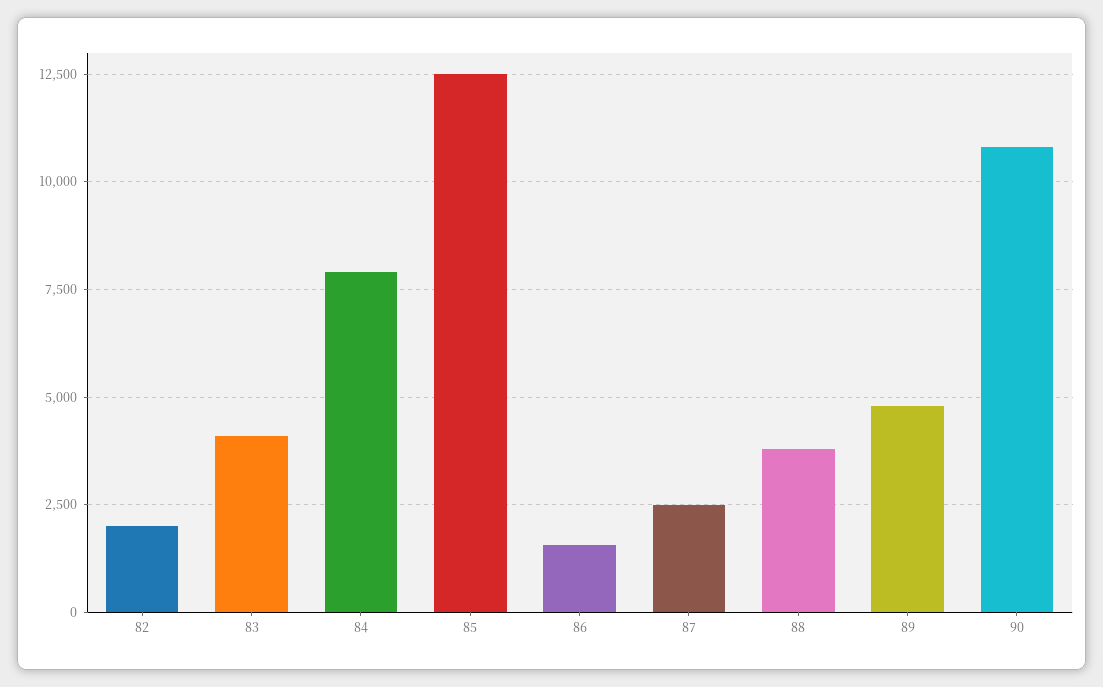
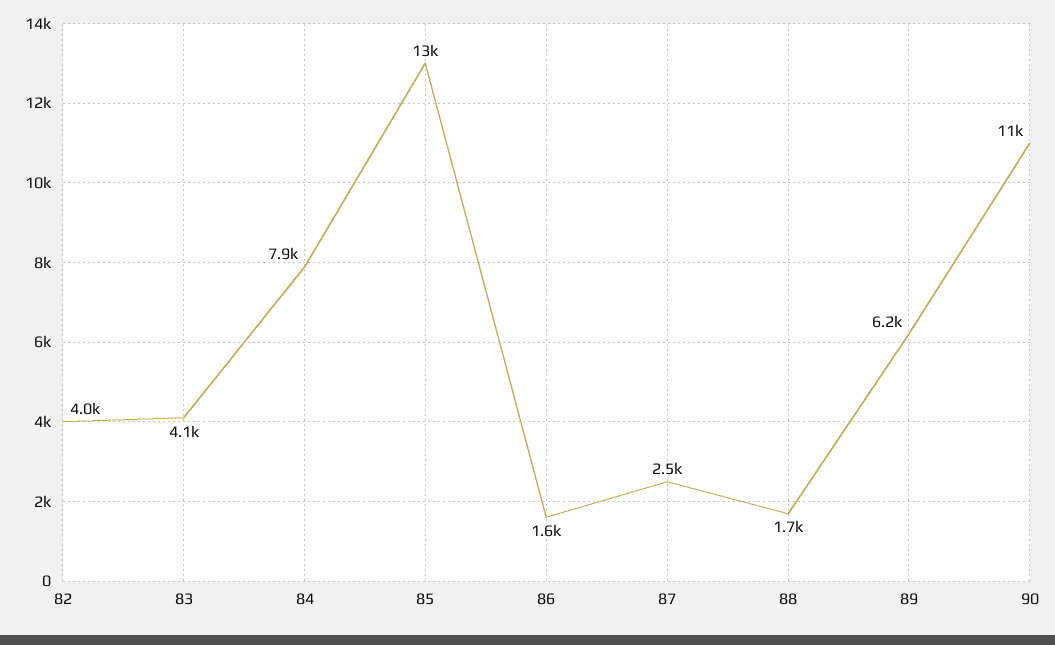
82: 2000 -> 4000
88: 3750 -> 1700
89: 4750 -> 6200

